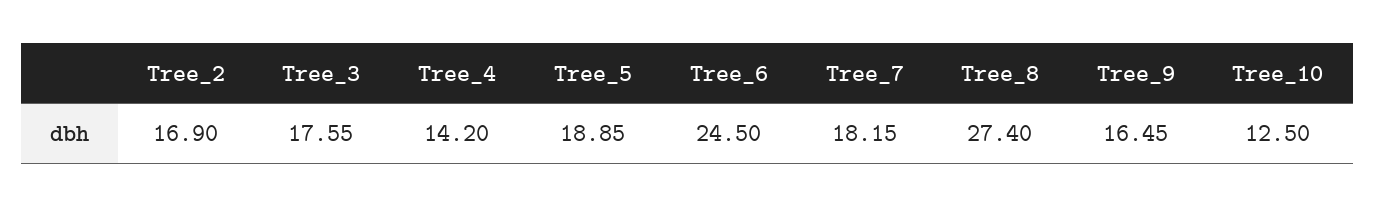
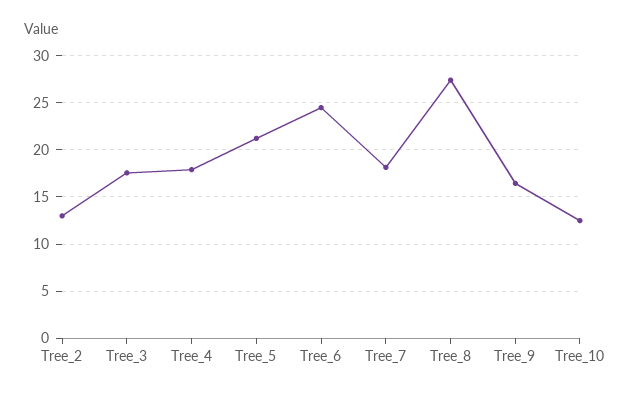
Tree_2: 16.9 -> 13
Tree_4: 14.2 -> 18
Tree_5: 18.85 -> 21

